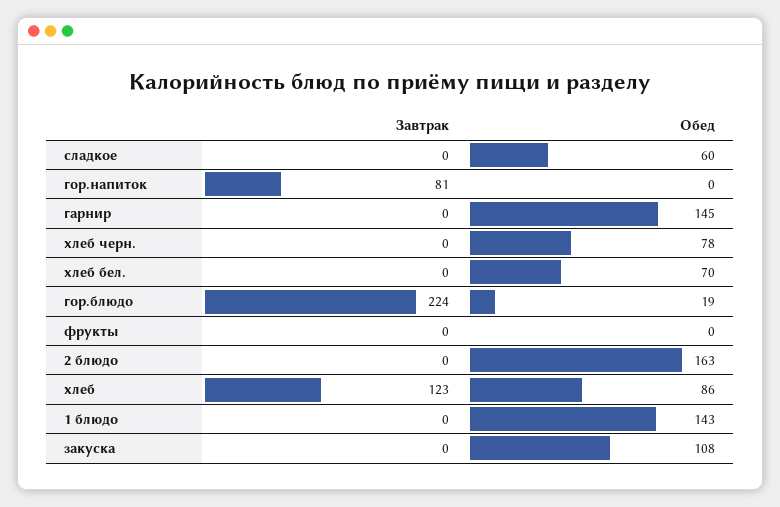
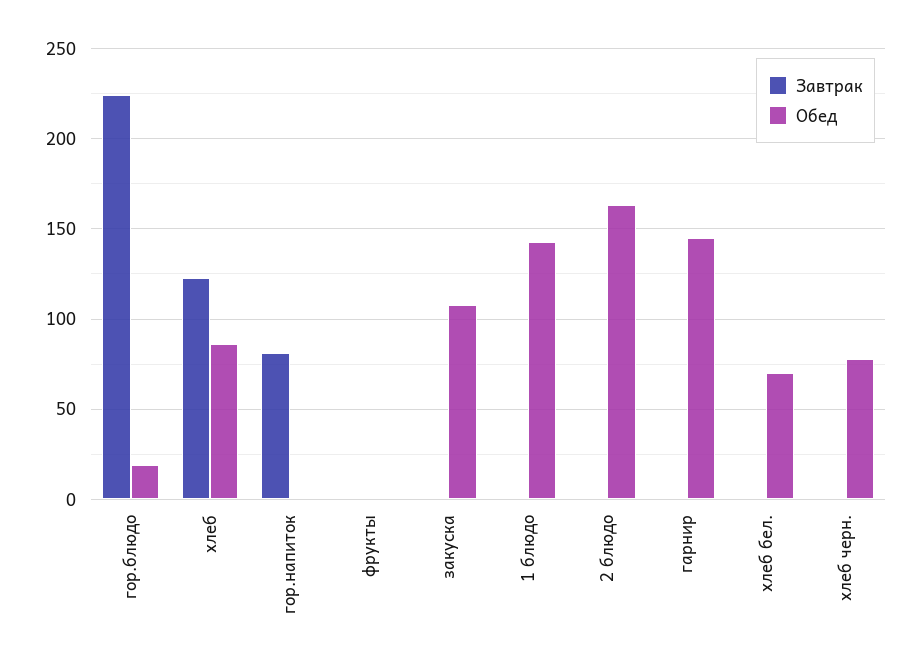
Завтрак, сладкое: 0 -> none
Обед, сладкое: 60 -> none

